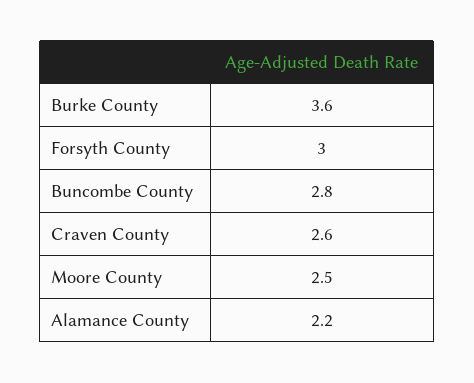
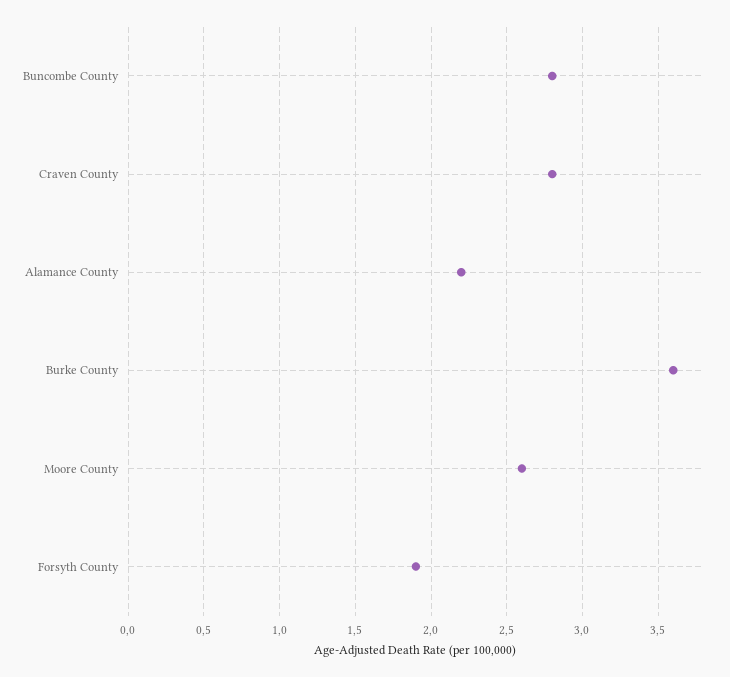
Forsyth County: 3 -> 1.9
Craven County: 2.6 -> 2.8
Moore County: 2.5 -> 2.6

